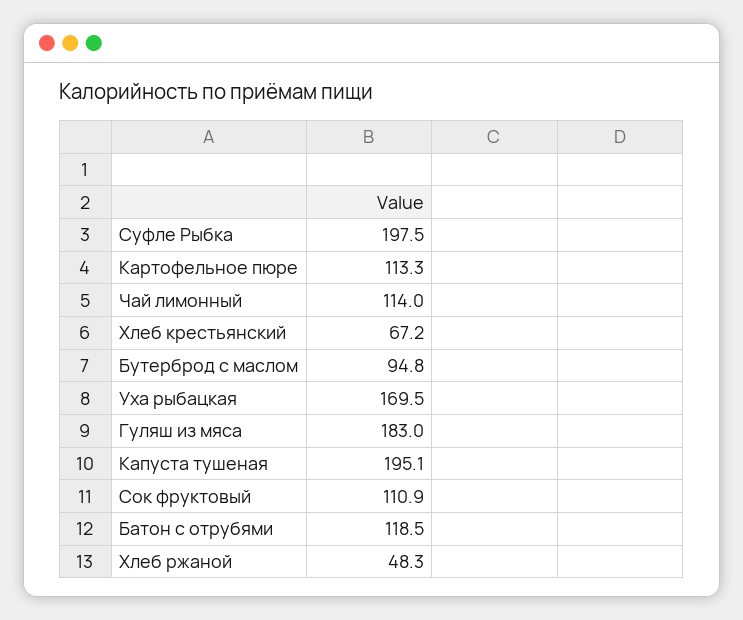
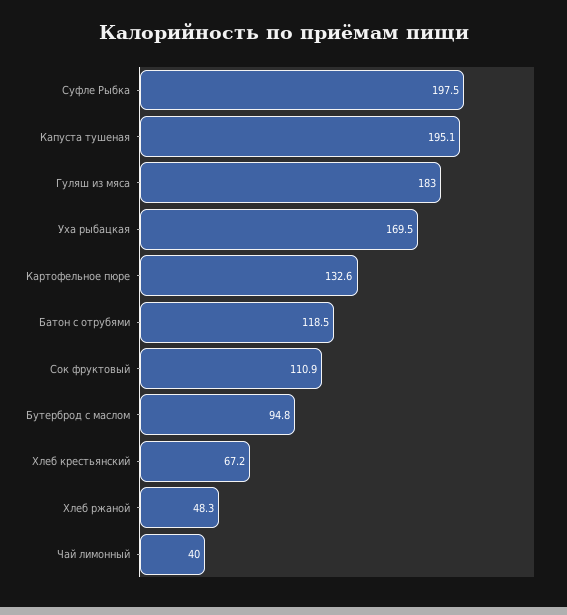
Картофельное пюре: 113.3 -> 132.6
Чай лимонный: 114 -> 40

